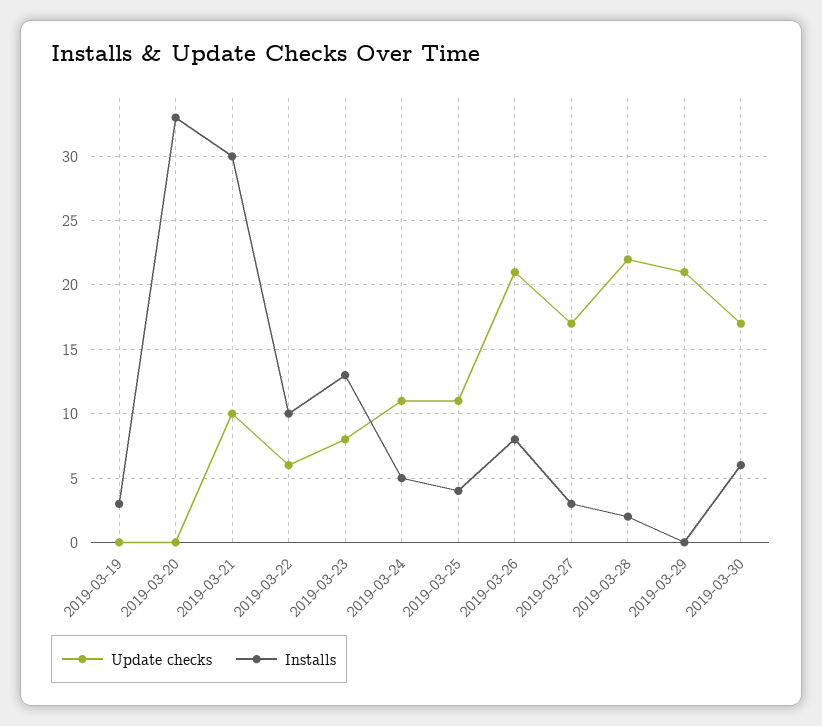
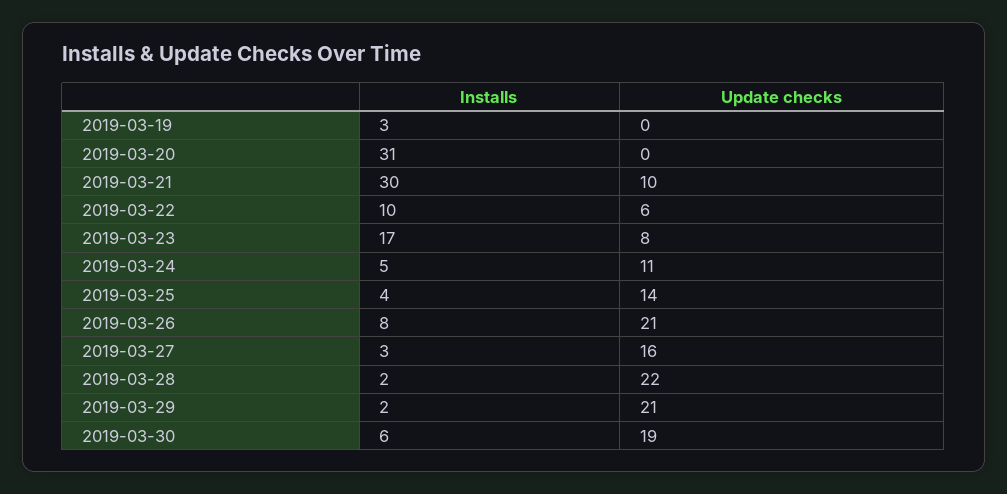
Installs, 2019-03-20: 33 -> 31
Installs, 2019-03-23: 13 -> 17
Update checks, 2019-03-25: 11 -> 14
Update checks, 2019-03-27: 17 -> 16
Installs, 2019-03-29: 0 -> 2
Update checks, 2019-03-30: 17 -> 19

